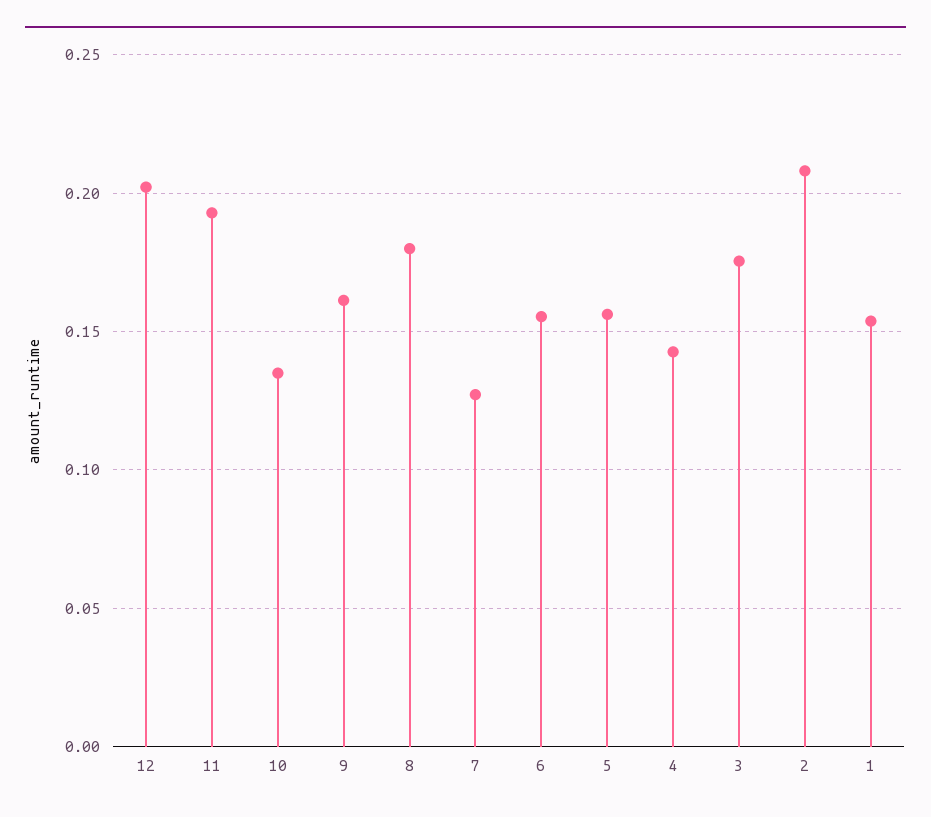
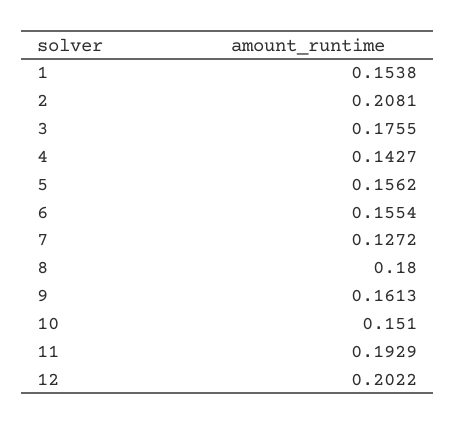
10: 0.135 -> 0.151

